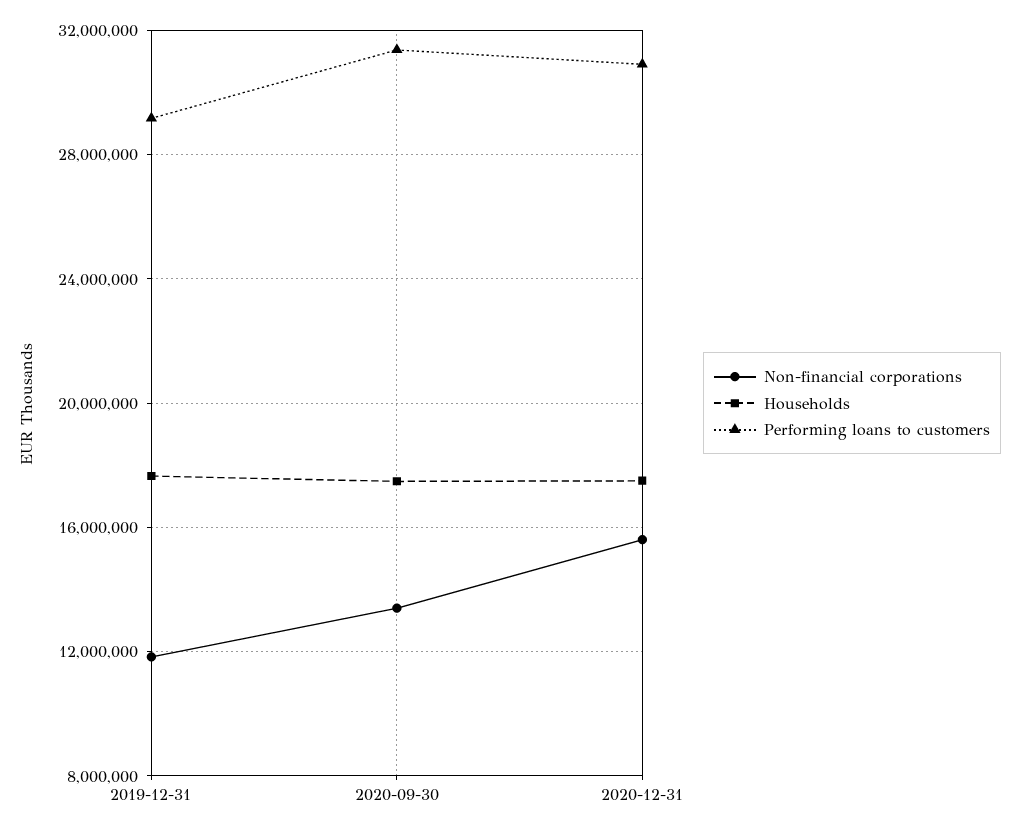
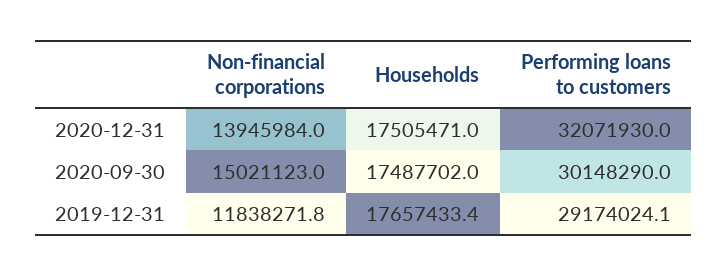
Non-financial corporations, 2020-09-30: 13500000 -> 15021123
Performing loans to customers, 2020-09-30: 31500000 -> 30148290
Non-financial corporations, 2020-12-31: 15500000 -> 13945984
Performing loans to customers, 2020-12-31: 31000000 -> 32071930

